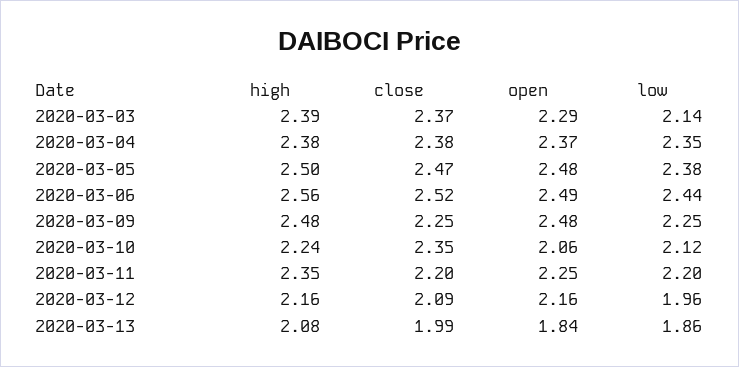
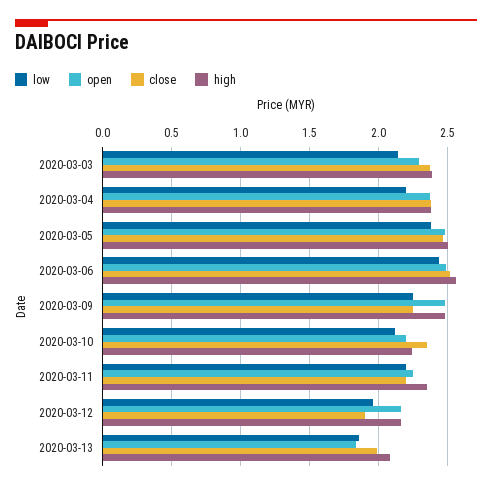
low, 2020-03-04: 2.35 -> 2.2
open, 2020-03-10: 2.06 -> 2.2
close, 2020-03-12: 2.09 -> 1.9

